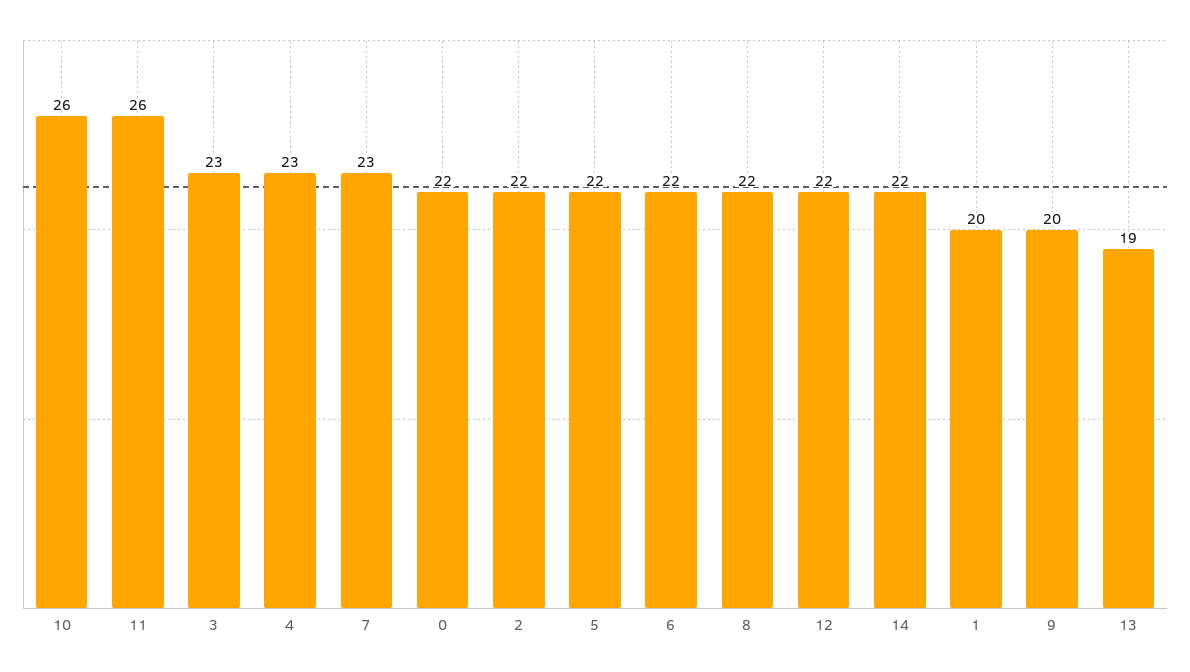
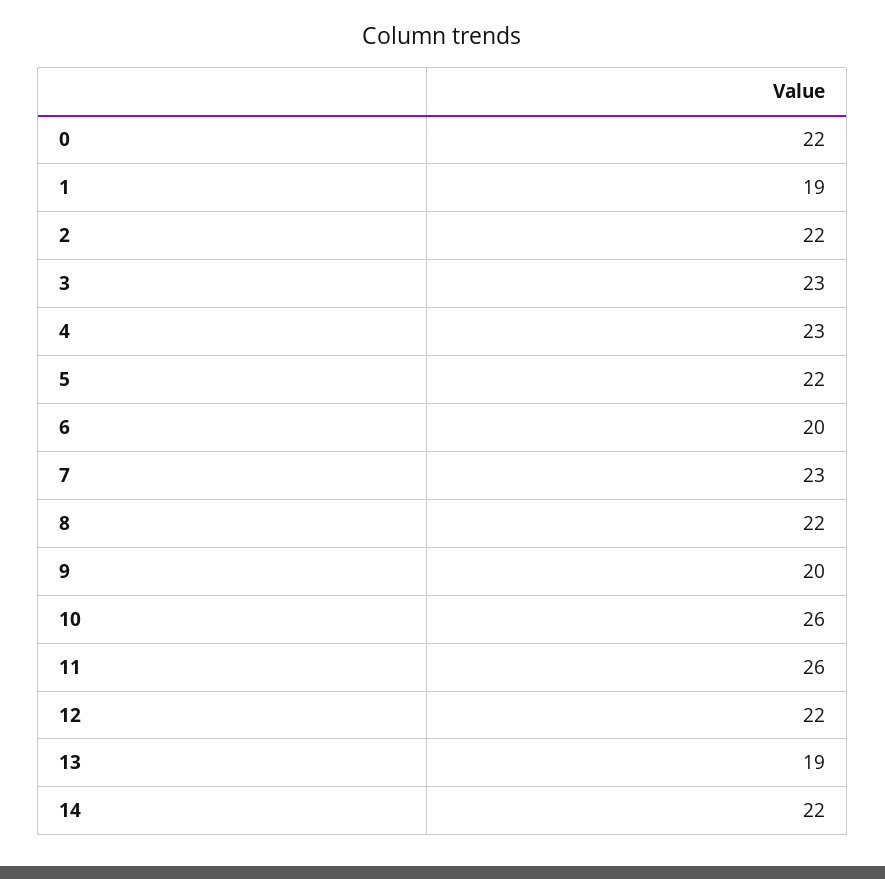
6: 22 -> 20
1: 20 -> 19

